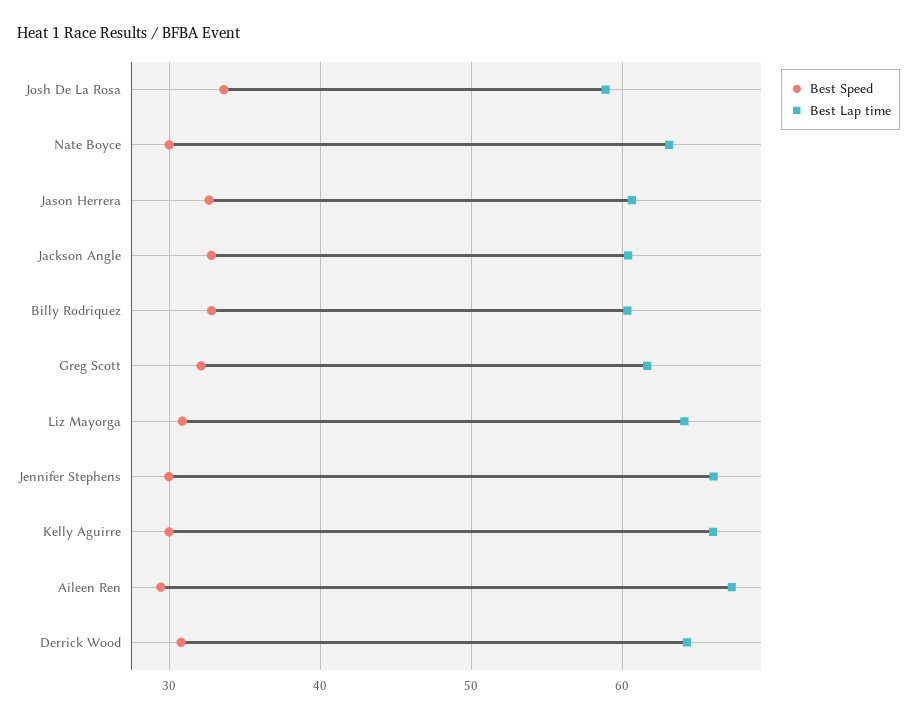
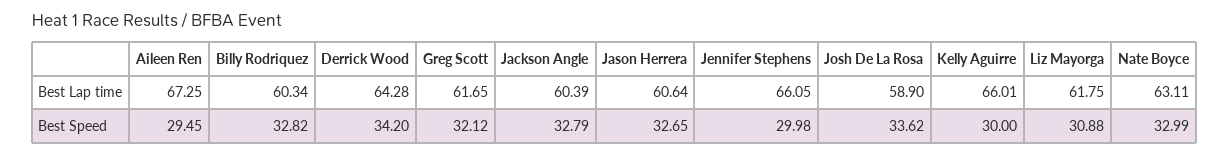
Best Speed, Nate Boyce: 30 -> 32.99
Best Lap time, Liz Mayorga: 64 -> 61.75
Best Speed, Derrick Wood: 31 -> 34.2

